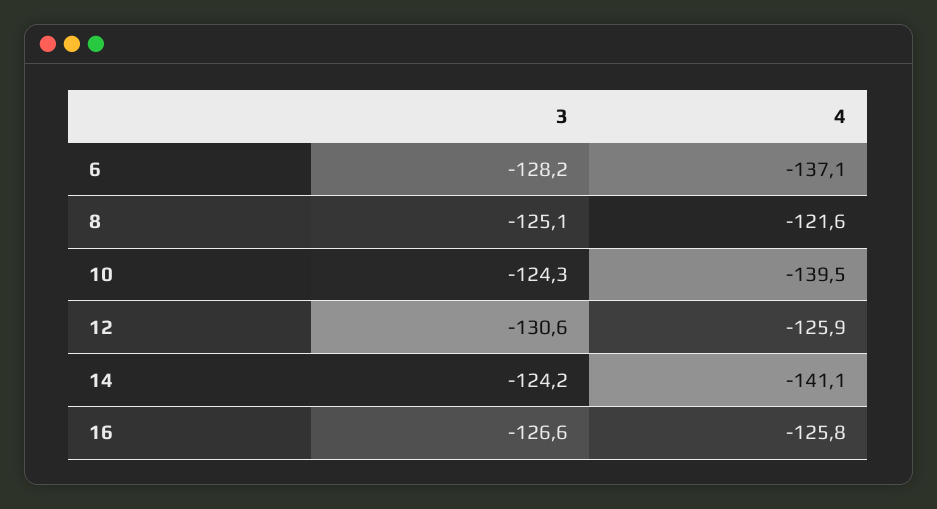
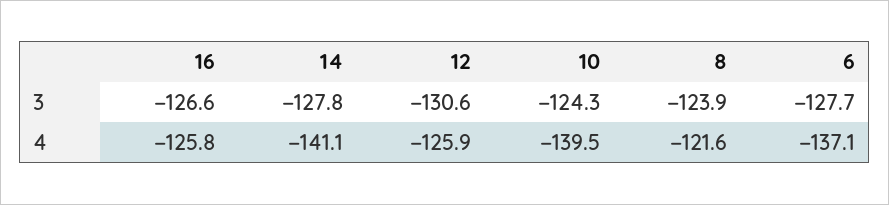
3, 6: -128.2 -> -127.7
3, 8: -125.1 -> -123.9
3, 14: -124.2 -> -127.8

